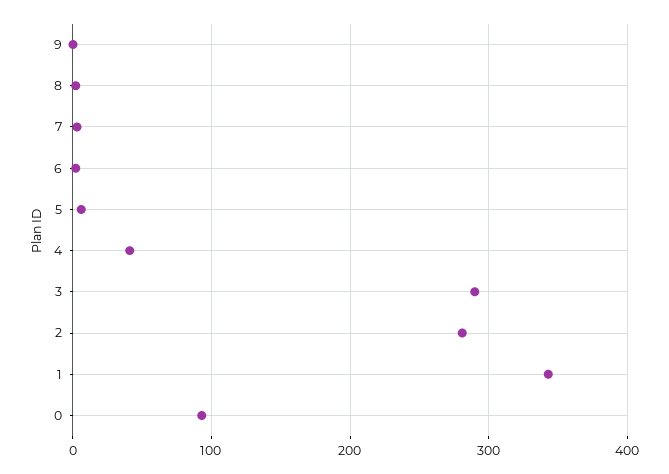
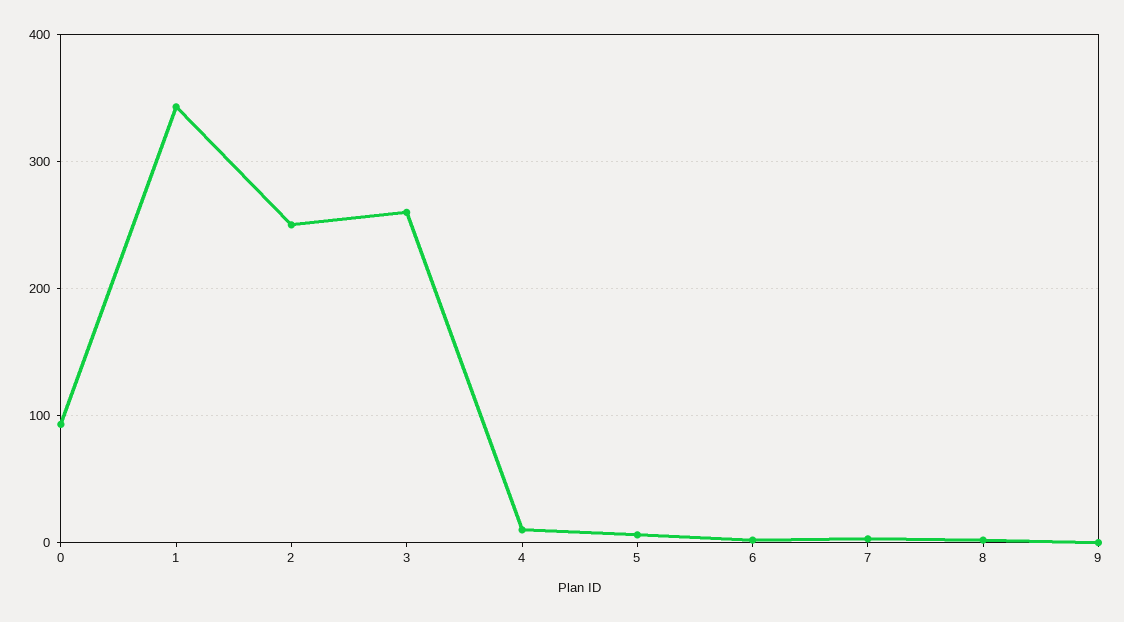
4: 40 -> 10
3: 290 -> 260
2: 280 -> 250

